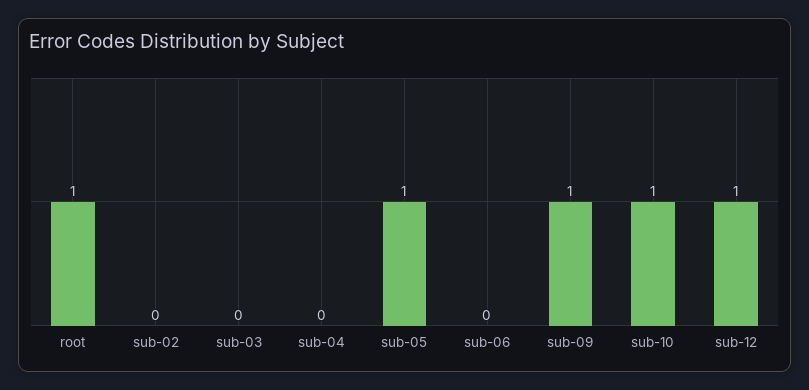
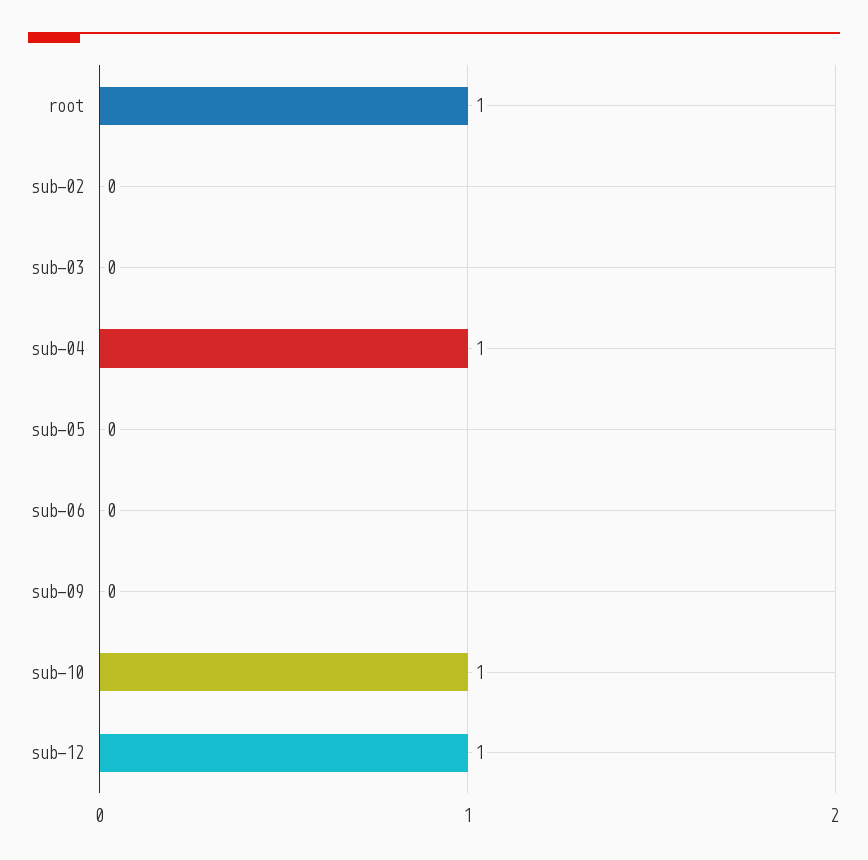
sub-04: 0 -> 1
sub-05: 1 -> 0
sub-09: 1 -> 0

